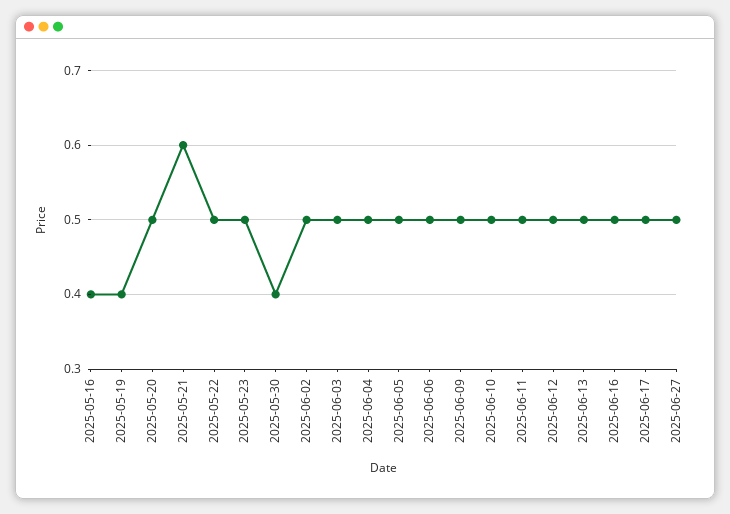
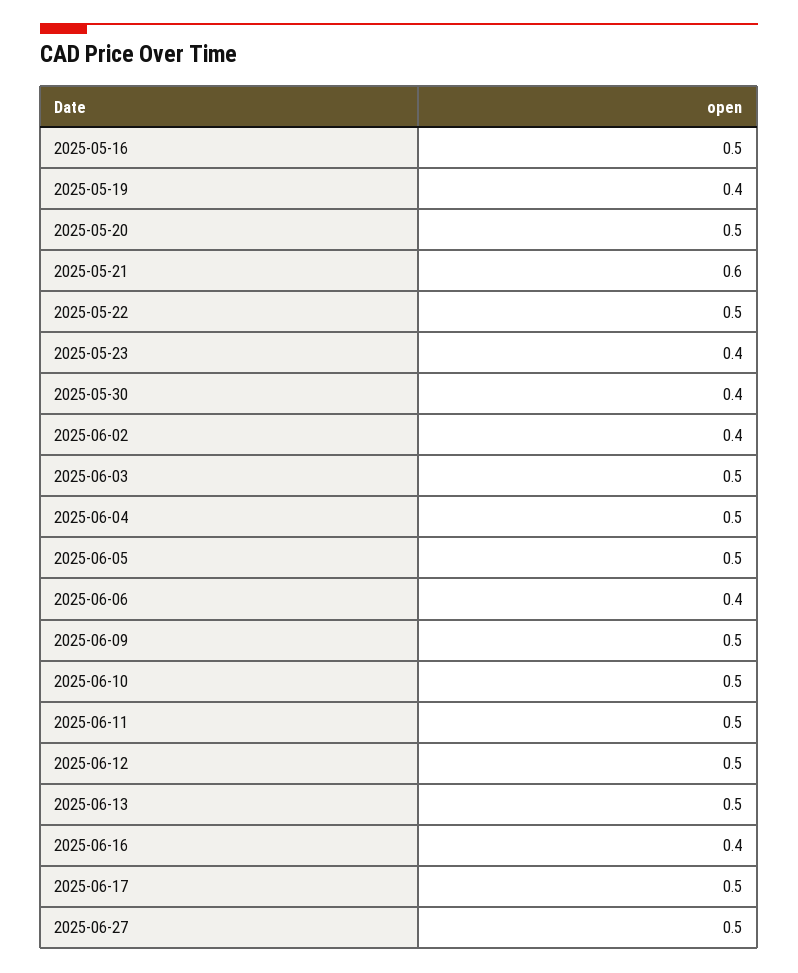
2025-05-16: 0.4 -> 0.5
2025-05-23: 0.5 -> 0.4
2025-06-02: 0.5 -> 0.4
2025-06-06: 0.5 -> 0.4
2025-06-16: 0.5 -> 0.4

